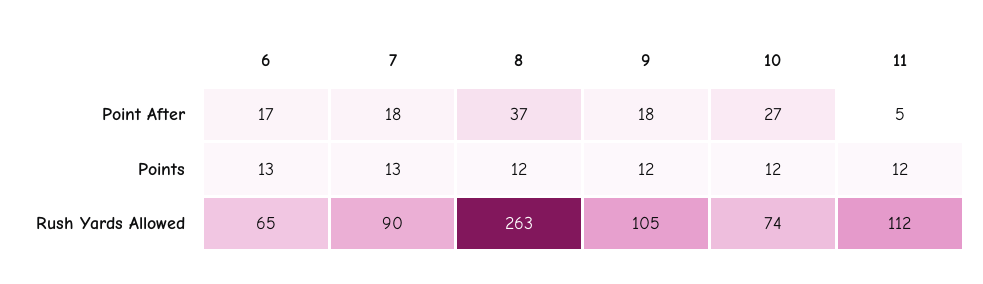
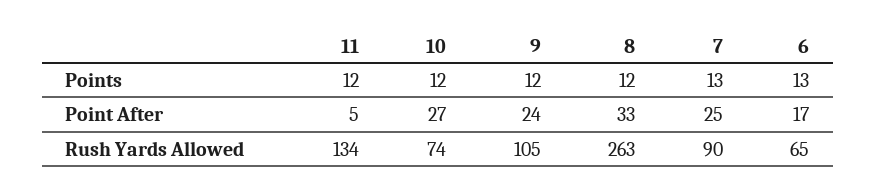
7, Point After: 18 -> 25
8, Point After: 37 -> 33
9, Point After: 18 -> 24
11, Rush Yards Allowed: 112 -> 134

